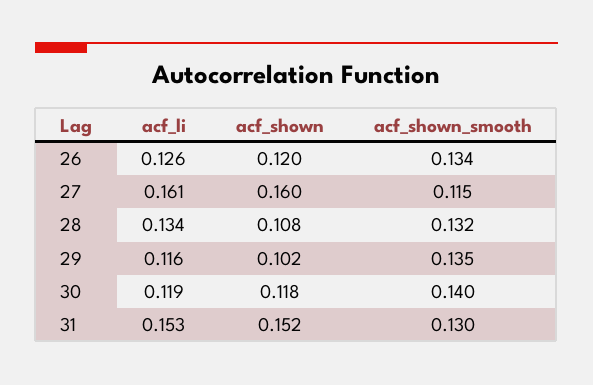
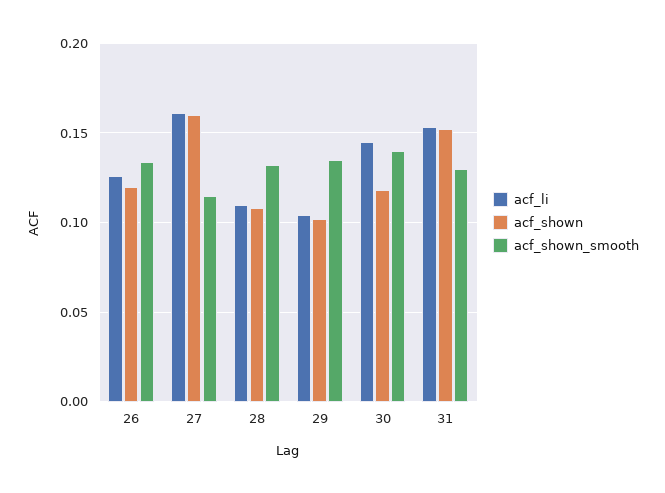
acf_li, 28: 0.134 -> 0.11
acf_li, 29: 0.116 -> 0.105
acf_li, 30: 0.119 -> 0.145

